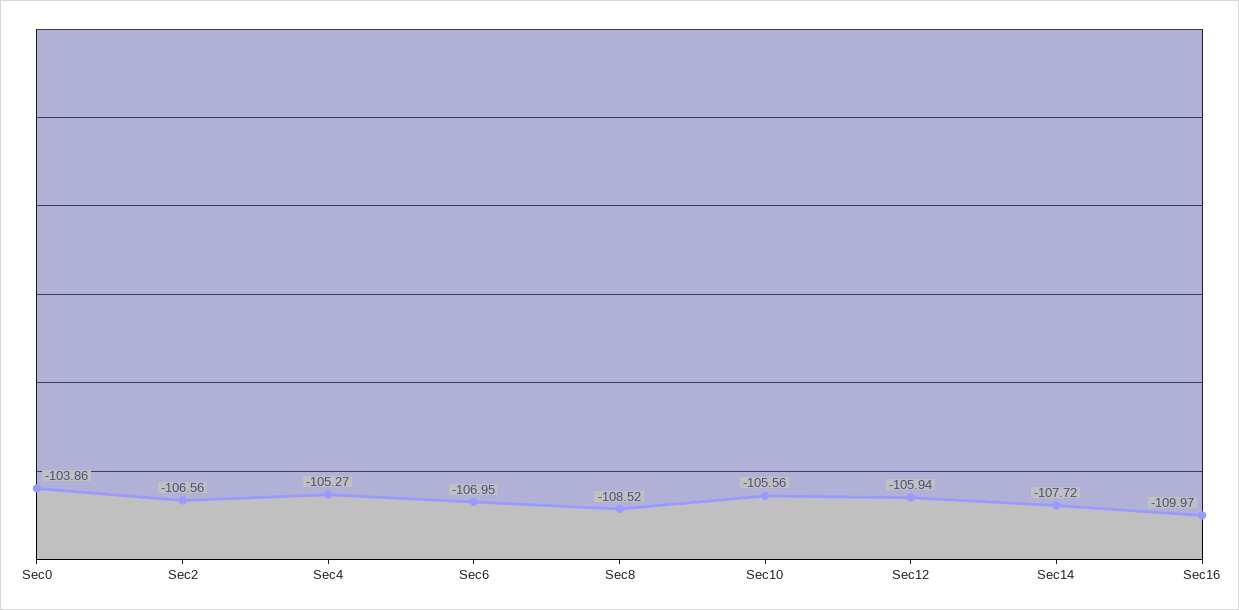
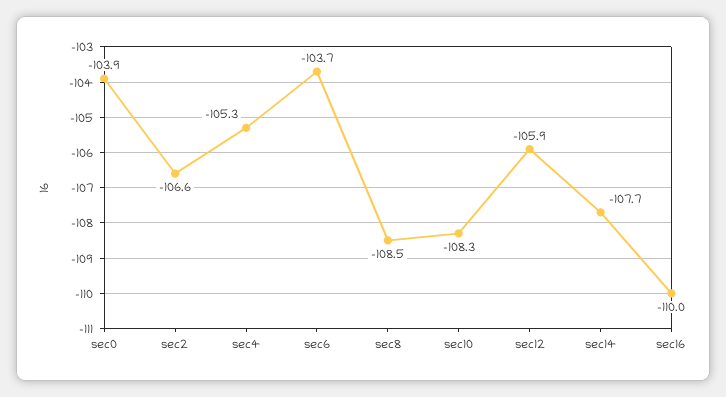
Sec6: -106.95 -> -103.7
Sec10: -105.56 -> -108.3

